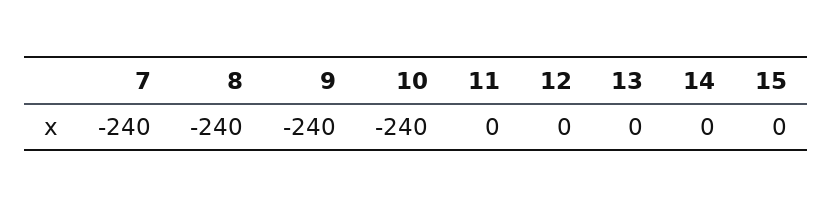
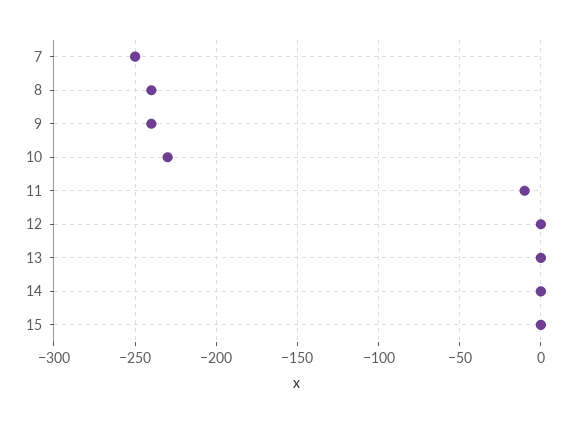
7: -240 -> -250
10: -240 -> -230
11: 0 -> -10

